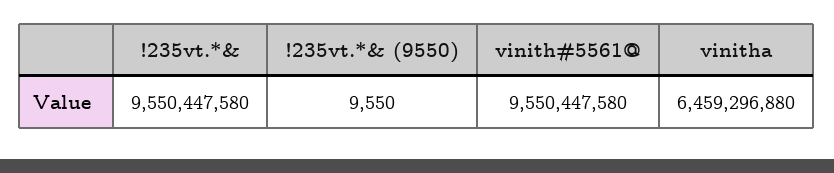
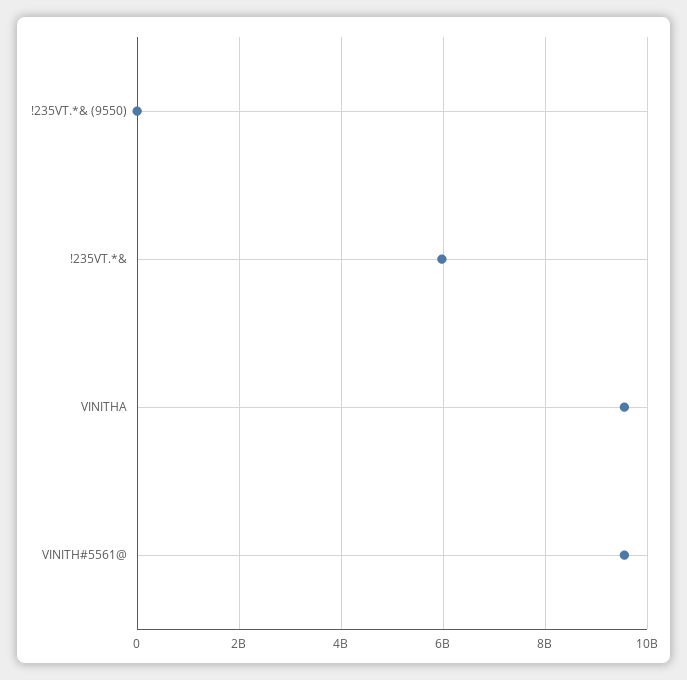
!235vt.*&: 9550447580 -> 6000000000
vinitha: 6459296880 -> 9600000000

